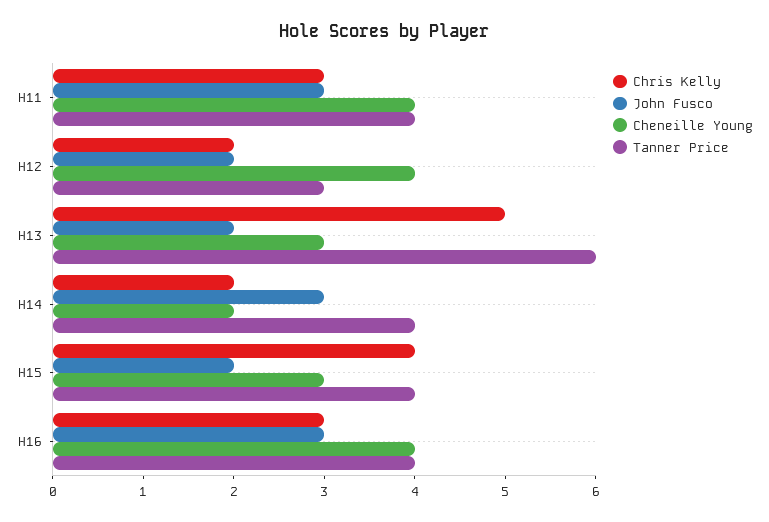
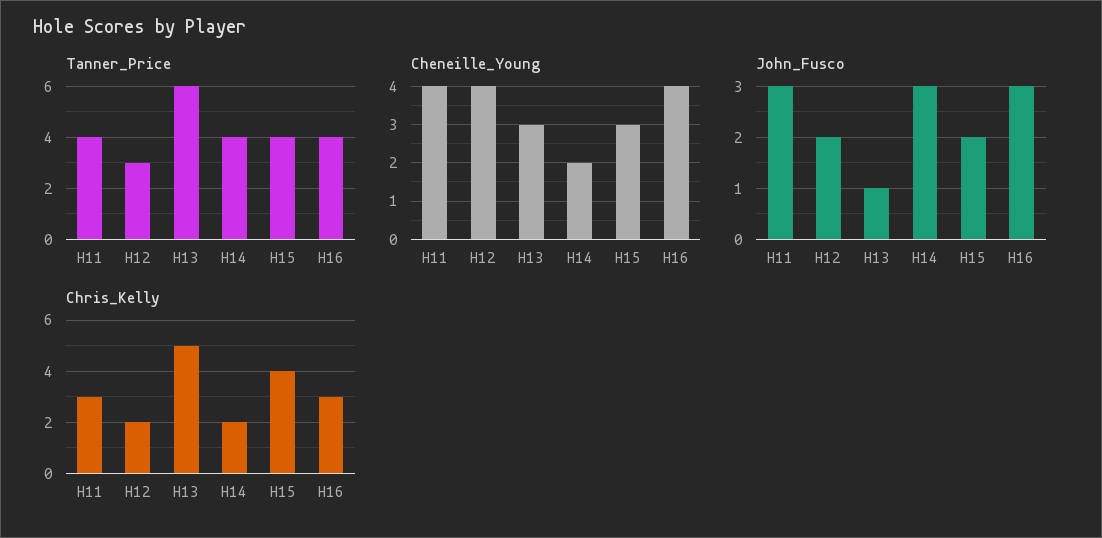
John Fusco, H13: 2 -> 1

